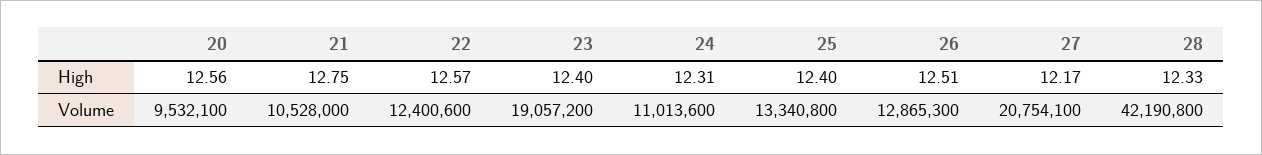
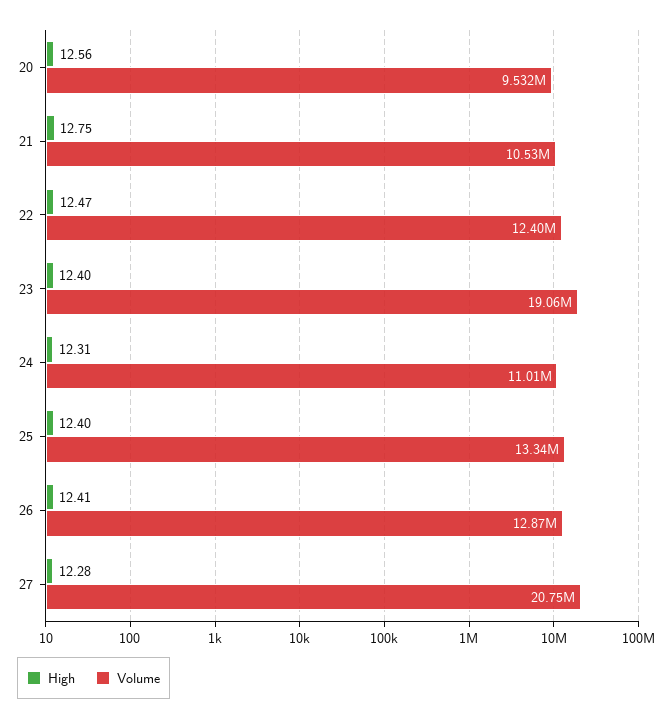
High, 22: 12.57 -> 12.47
High, 26: 12.51 -> 12.41
High, 27: 12.17 -> 12.28
High, 28: 12.33 -> none
Volume, 28: 42190800 -> none

